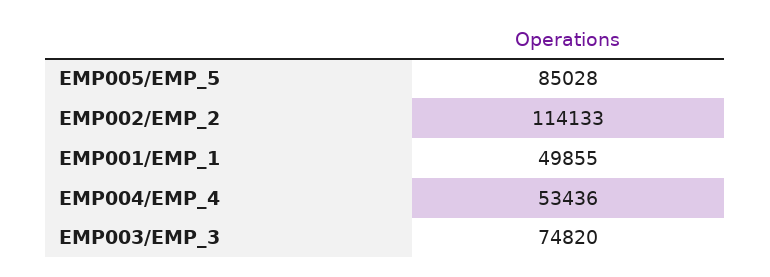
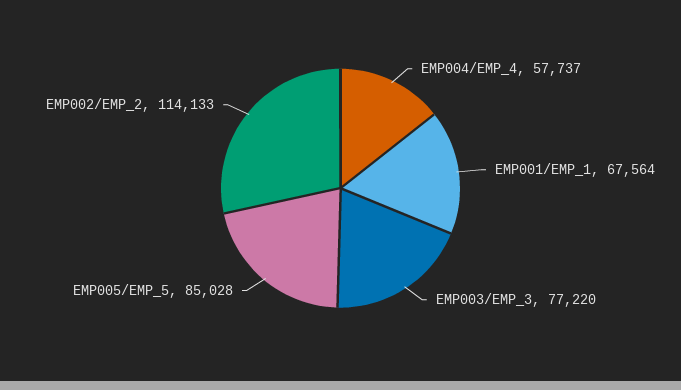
EMP001/EMP_1: 49855 -> 67564
EMP004/EMP_4: 53436 -> 57737
EMP003/EMP_3: 74820 -> 77220

